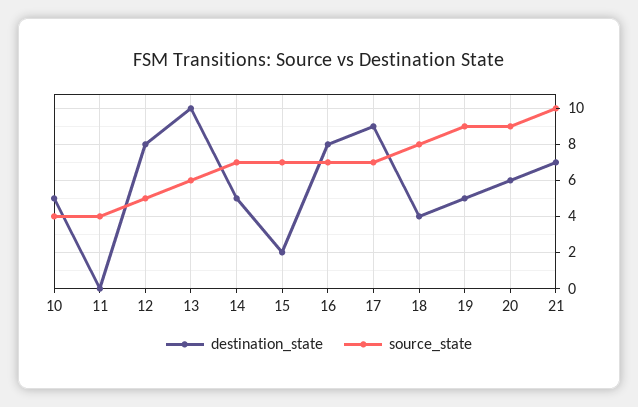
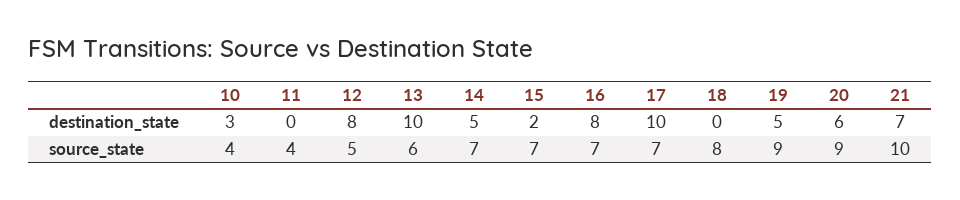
destination_state, 10: 5 -> 3
destination_state, 17: 9 -> 10
destination_state, 18: 4 -> 0

